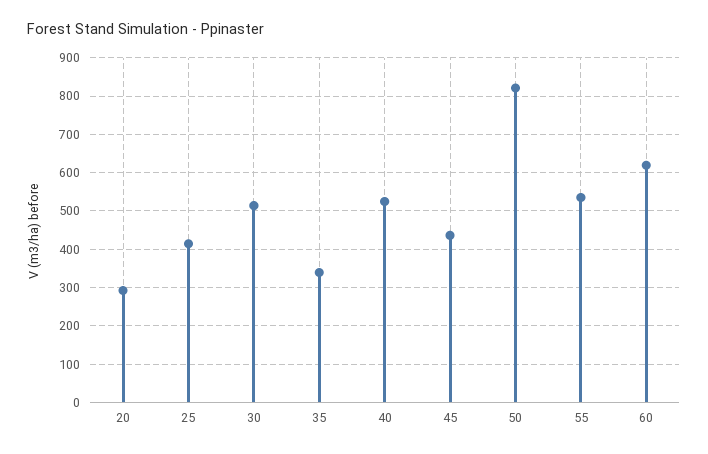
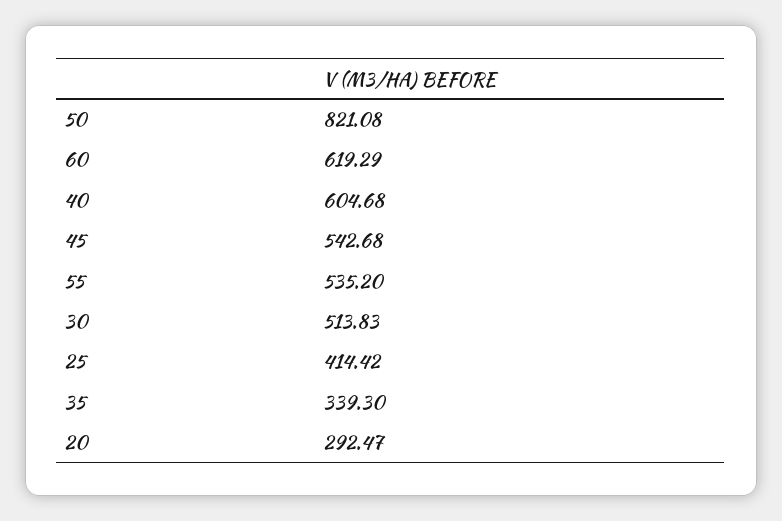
40: 520 -> 604.68
45: 440 -> 542.68

